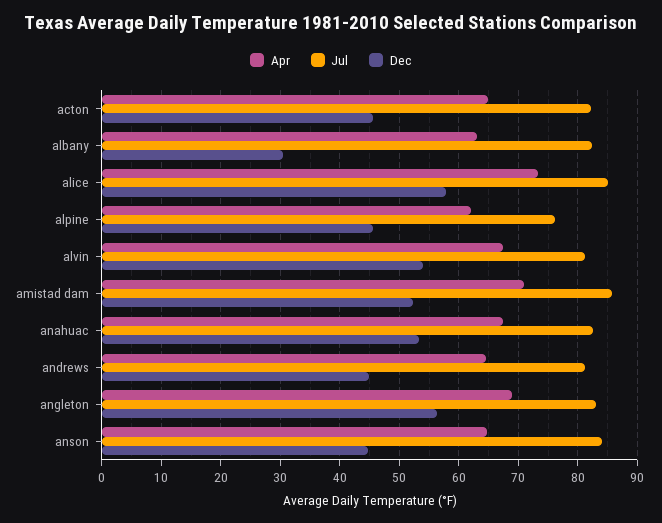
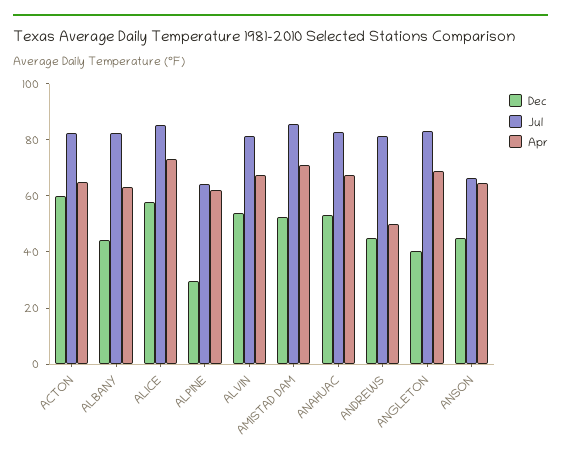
Dec, acton: 46 -> 60
Dec, albany: 30 -> 45
Jul, alpine: 76 -> 65
Dec, alpine: 46 -> 30
Apr, andrews: 64 -> 50
Dec, angleton: 56 -> 40
Jul, anson: 84 -> 65

